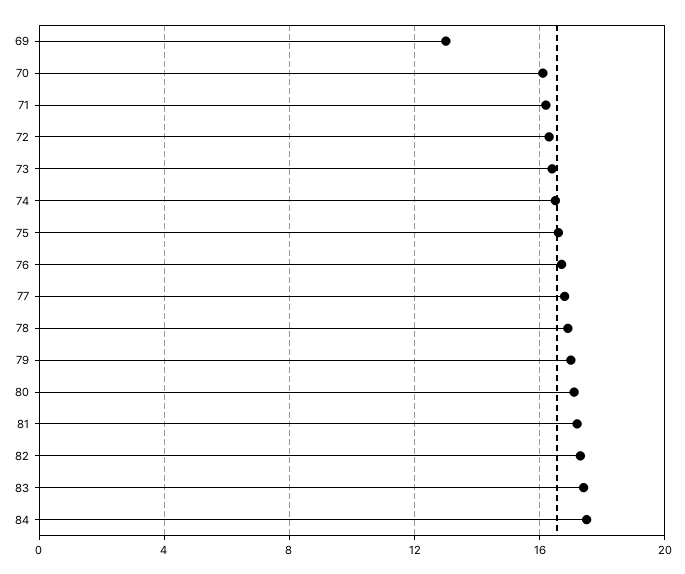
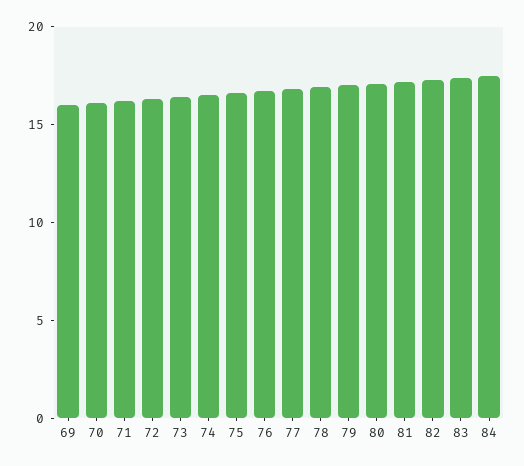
69: 13 -> 16

